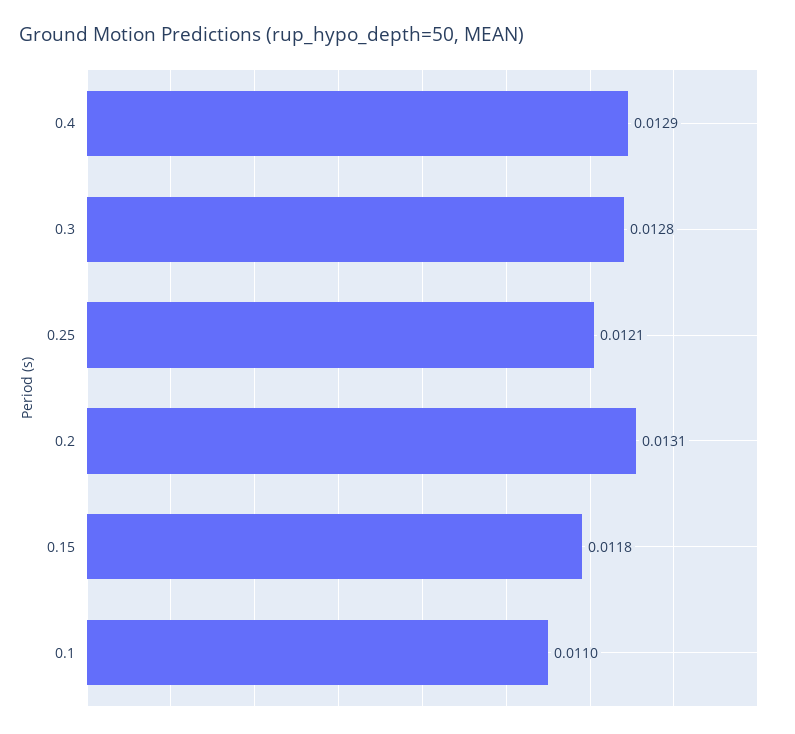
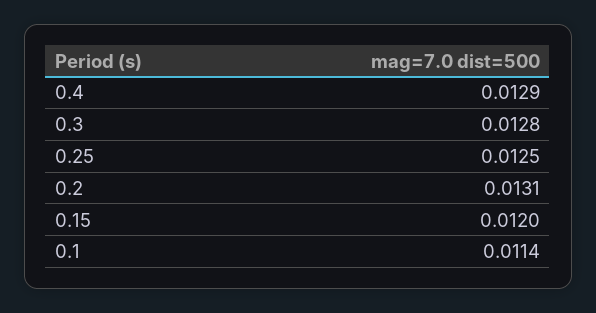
0.25: 0.0121 -> 0.0125
0.15: 0.0118 -> 0.012
0.1: 0.011 -> 0.0114

